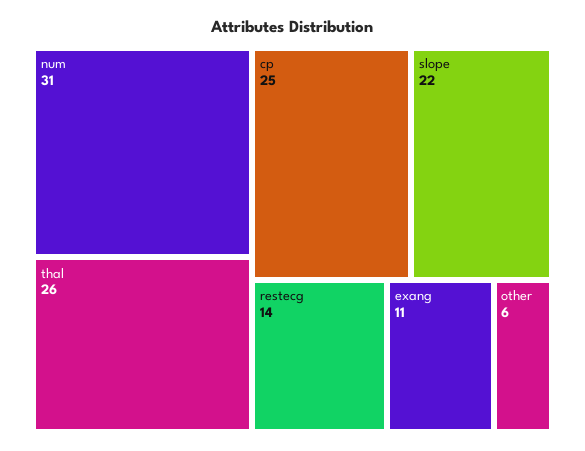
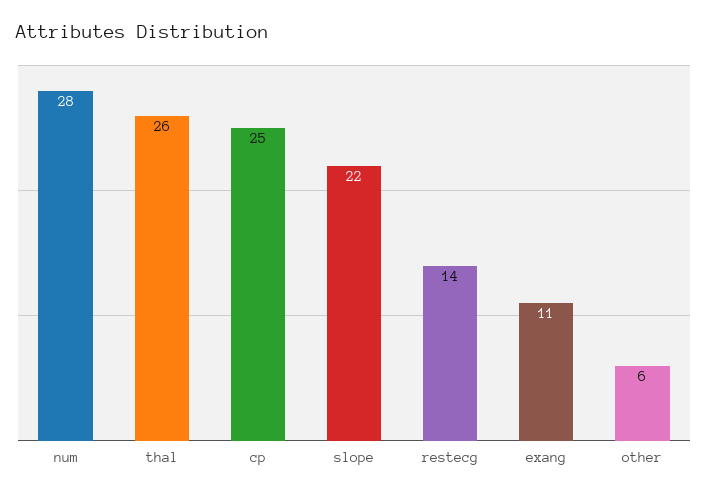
num: 31 -> 28

